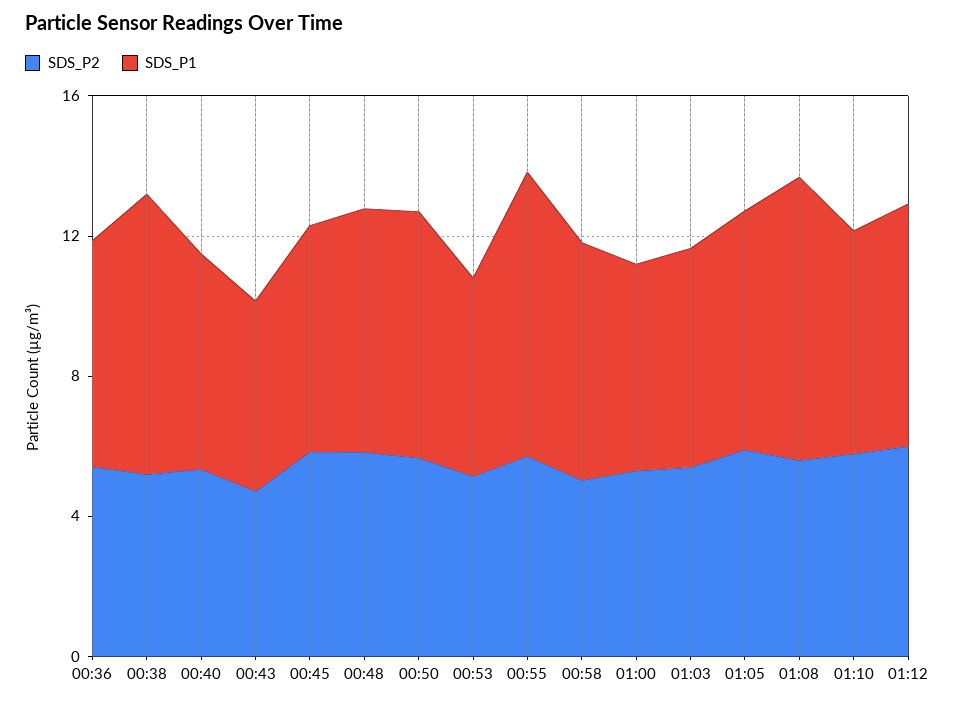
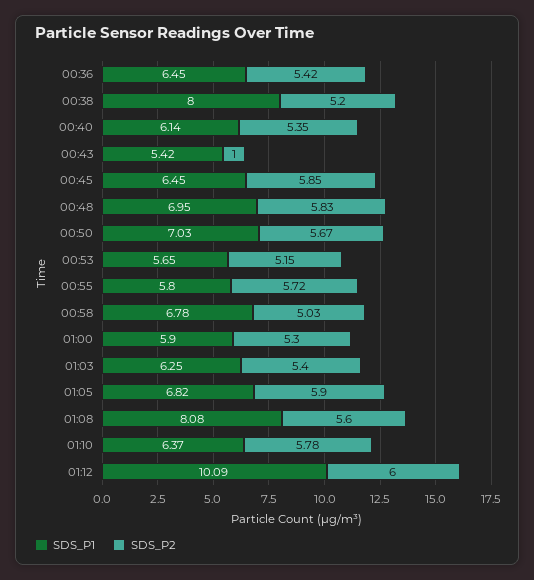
SDS_P2, 00:43: 5 -> 1
SDS_P1, 00:55: 8 -> 5.8
SDS_P1, 01:12: 7 -> 10.09

